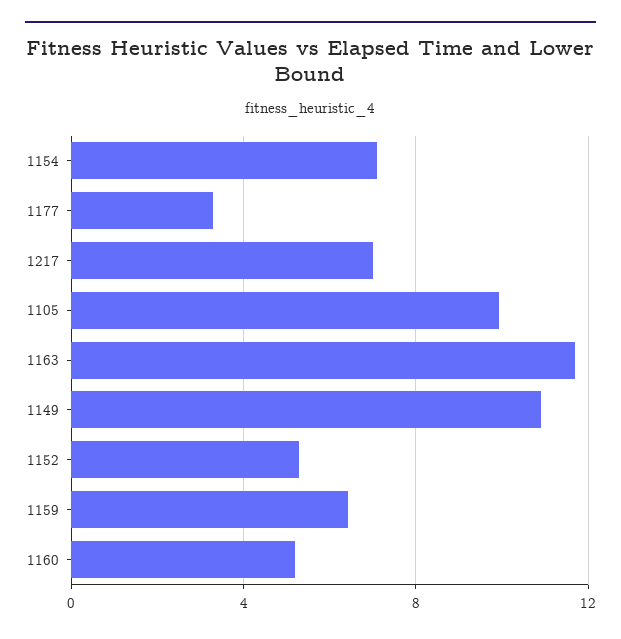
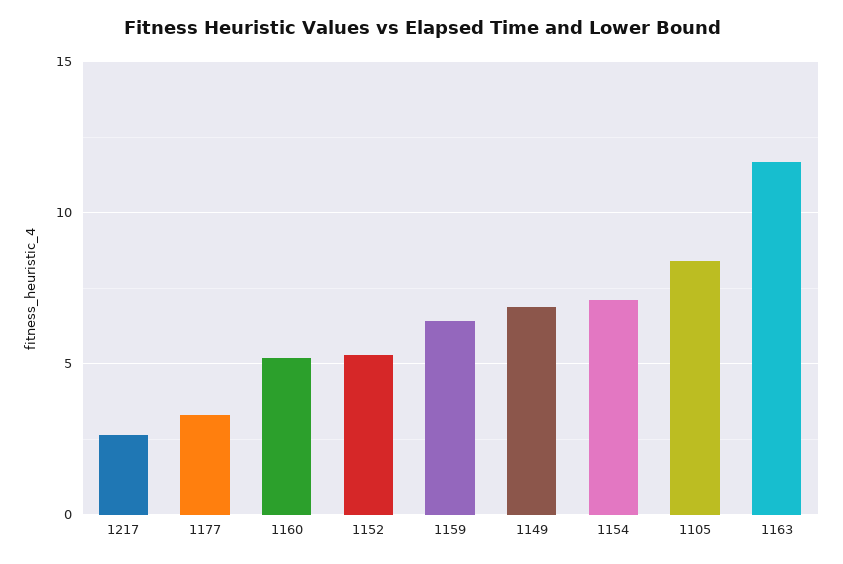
1217: 7 -> 2.5
1105: 10 -> 8.5
1149: 11 -> 7

